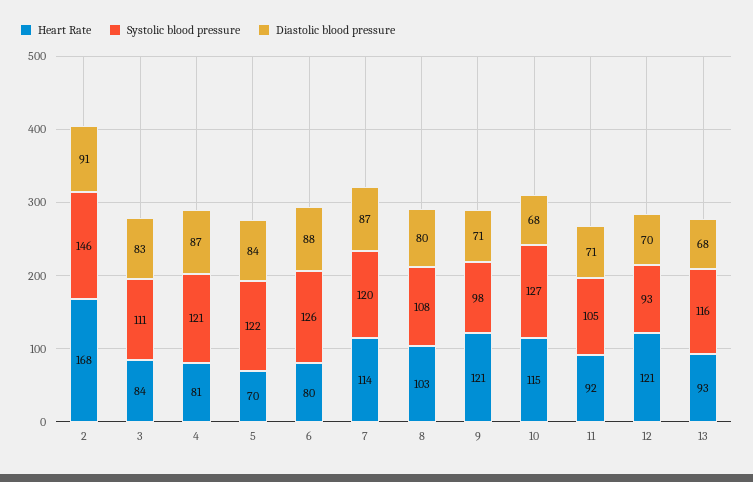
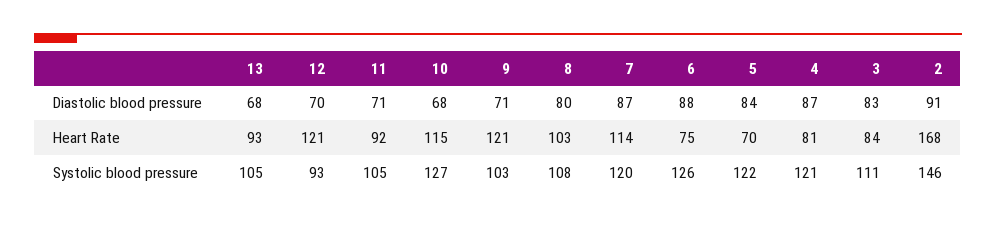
Heart Rate, 6: 80 -> 75
Systolic blood pressure, 9: 98 -> 103
Systolic blood pressure, 13: 116 -> 105

